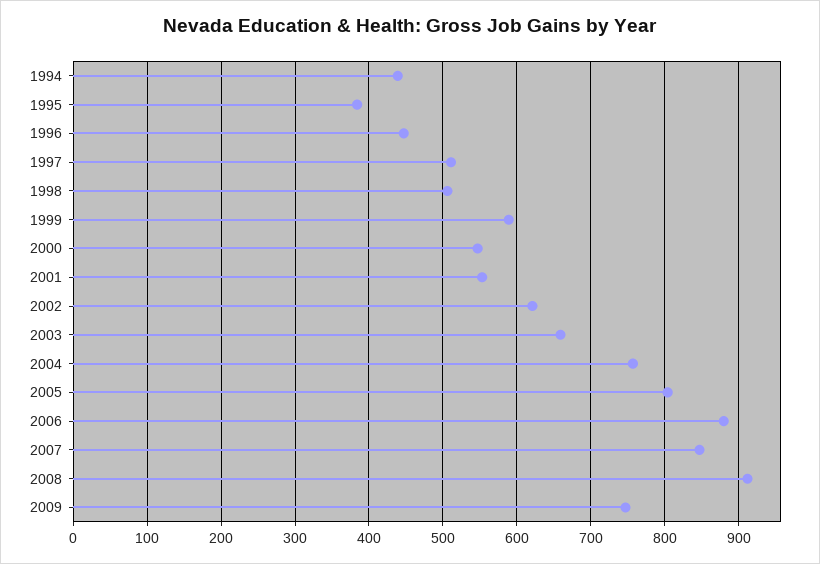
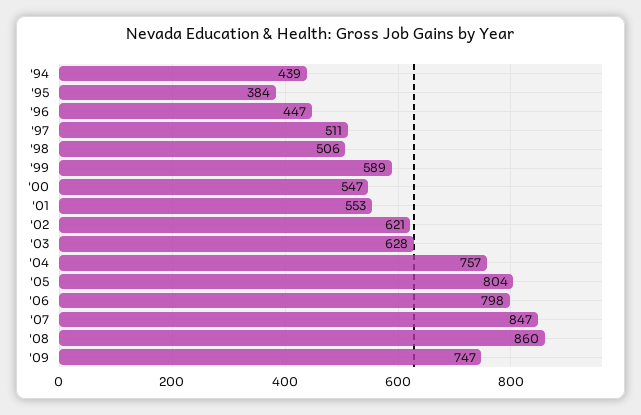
2003: 660 -> 628
2006: 880 -> 798
2008: 910 -> 860

